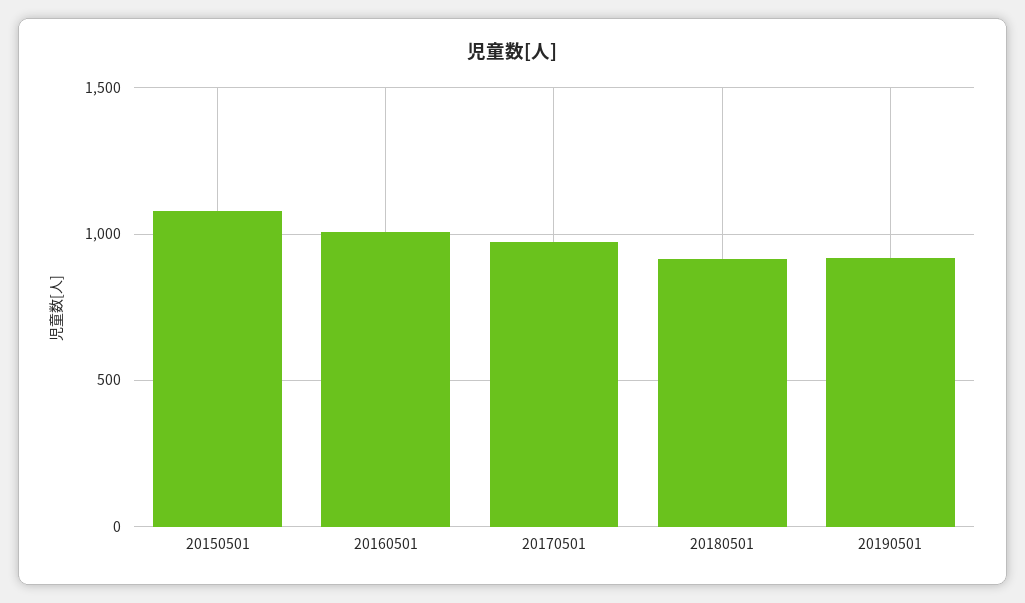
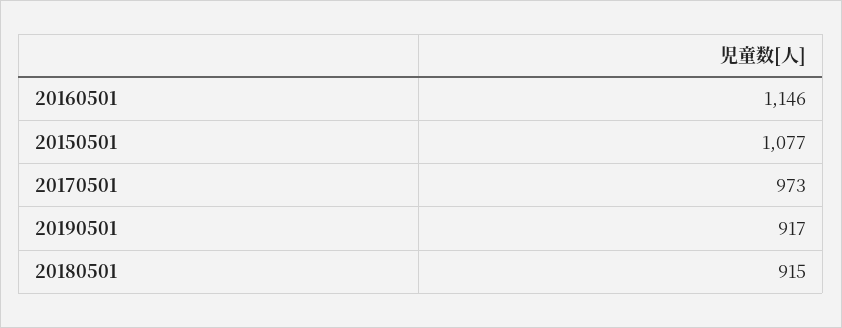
20160501: 1000 -> 1146

